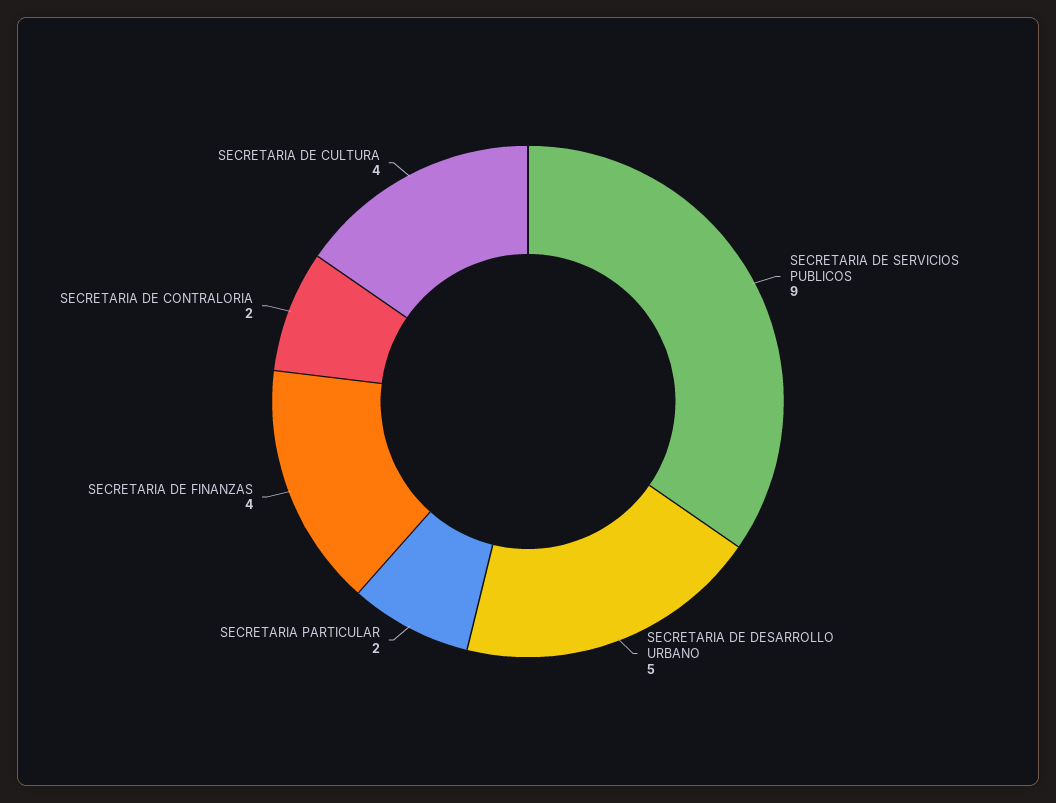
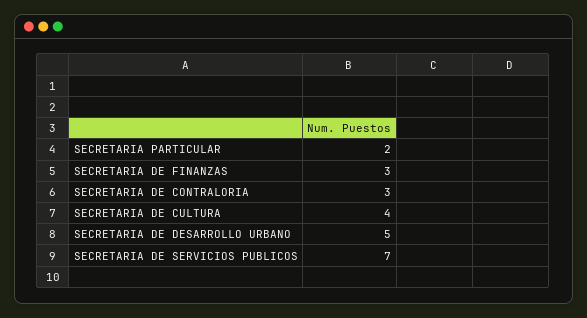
SECRETARIA DE SERVICIOS PUBLICOS: 9 -> 7
SECRETARIA DE FINANZAS: 4 -> 3
SECRETARIA DE CONTRALORIA: 2 -> 3

